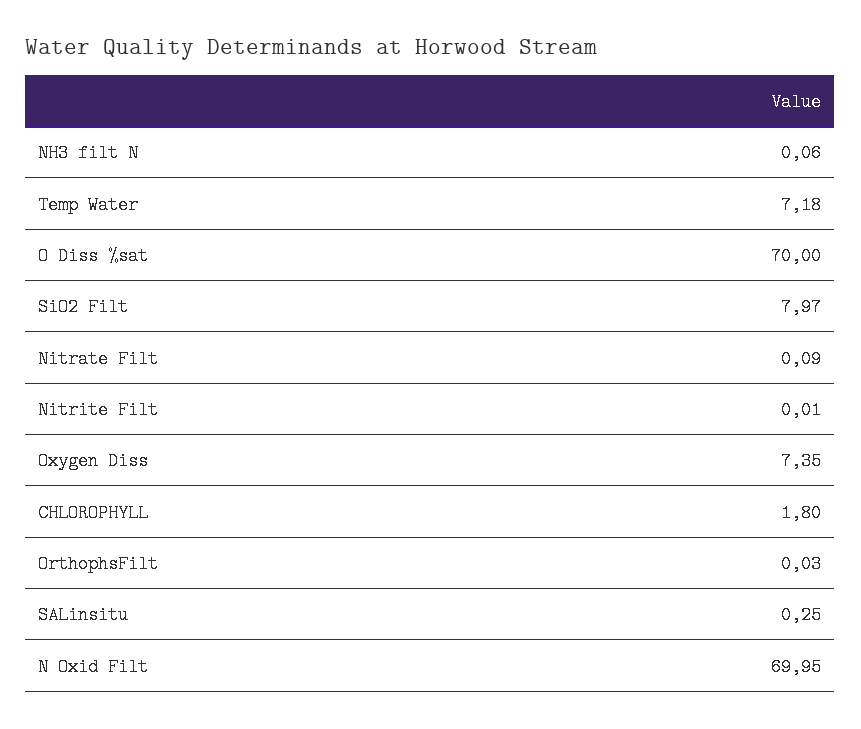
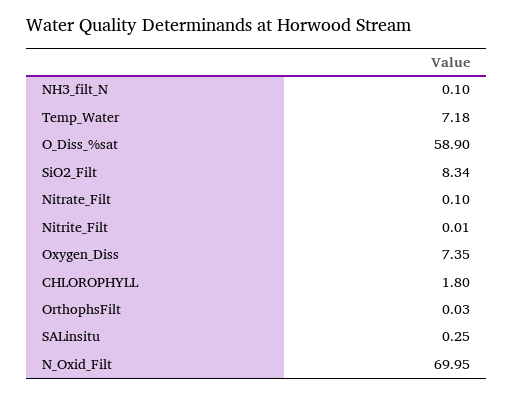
NH3 filt N: 0.06 -> 0.1
O Diss %sat: 70 -> 58.9
SiO2 Filt: 7.97 -> 8.34
Nitrate Filt: 0.09 -> 0.1

